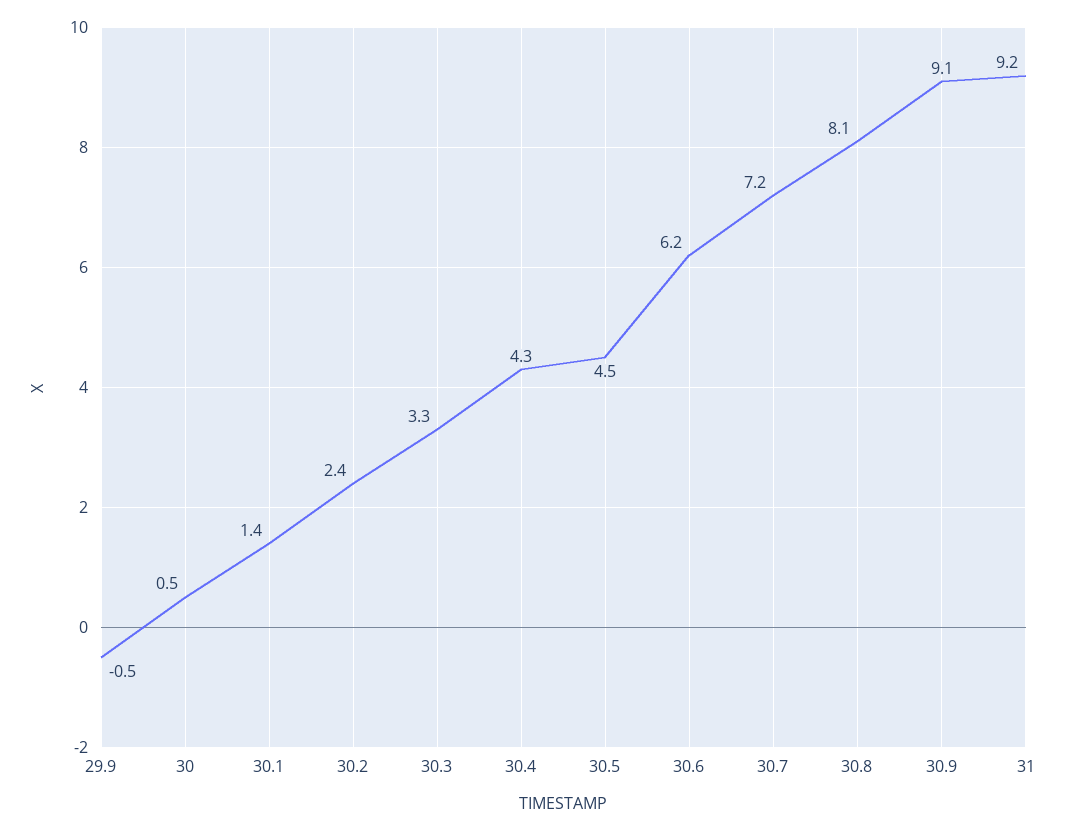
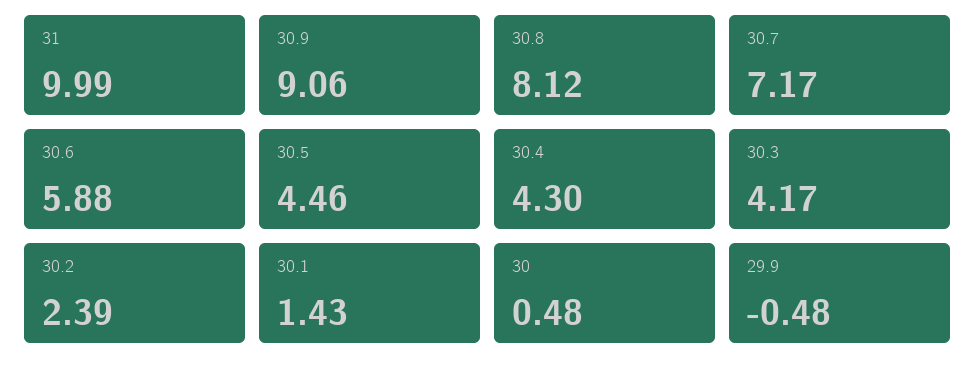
30.3: 3.3 -> 4.17
30.6: 6.2 -> 5.88
31: 9.2 -> 9.99

